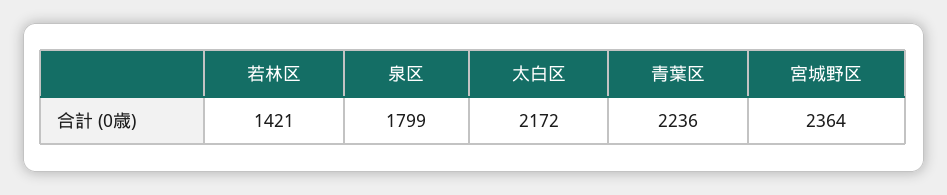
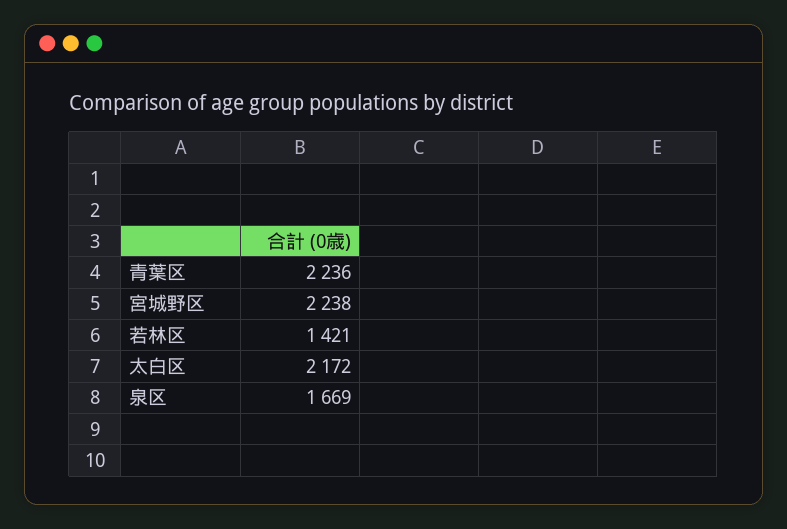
泉区: 1799 -> 1669
宮城野区: 2364 -> 2238

